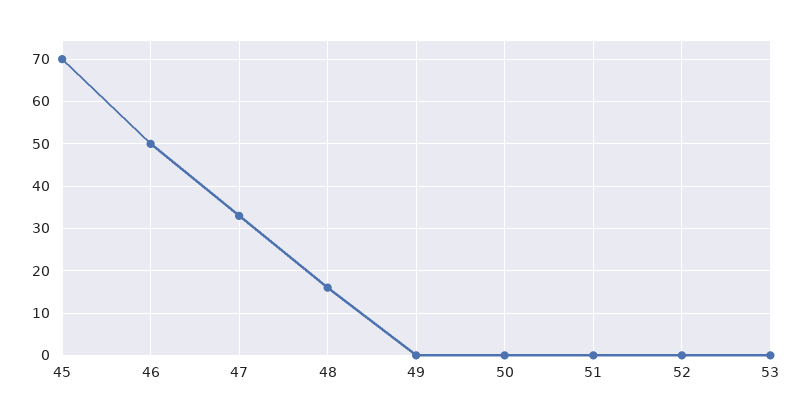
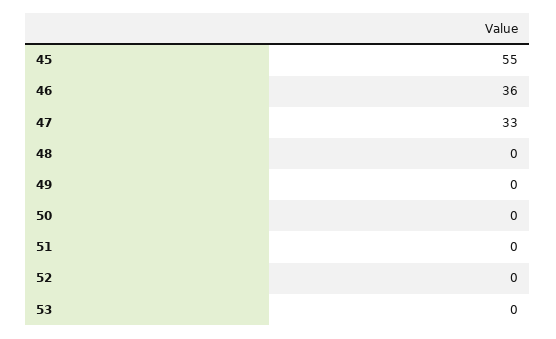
45: 70 -> 55
46: 50 -> 36
48: 15 -> 0

